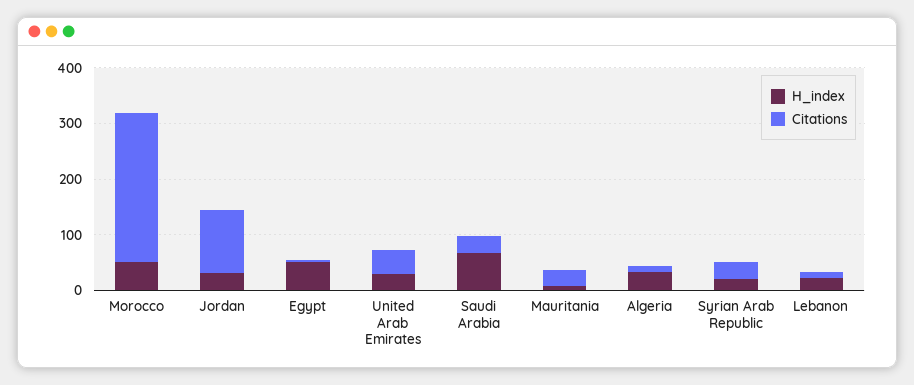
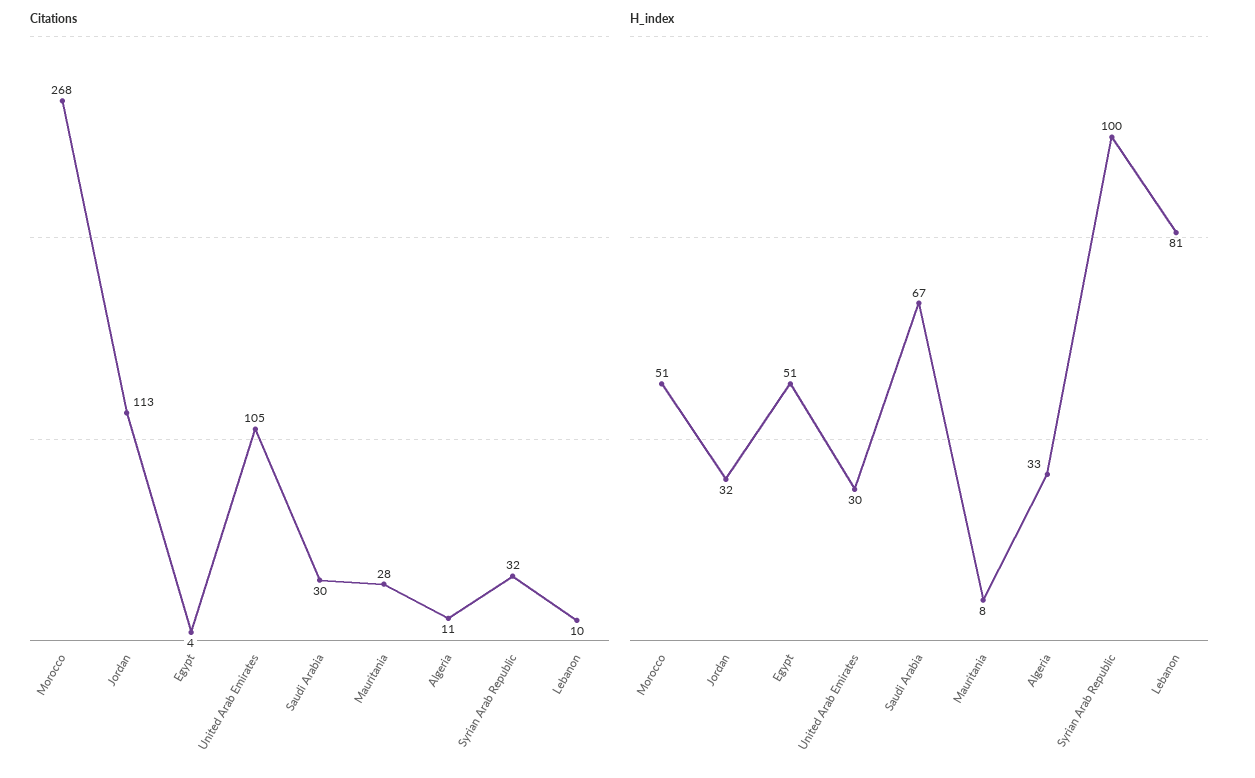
Citations, United Arab Emirates: 40 -> 105
H_index, Syrian Arab Republic: 20 -> 100
H_index, Lebanon: 20 -> 81

